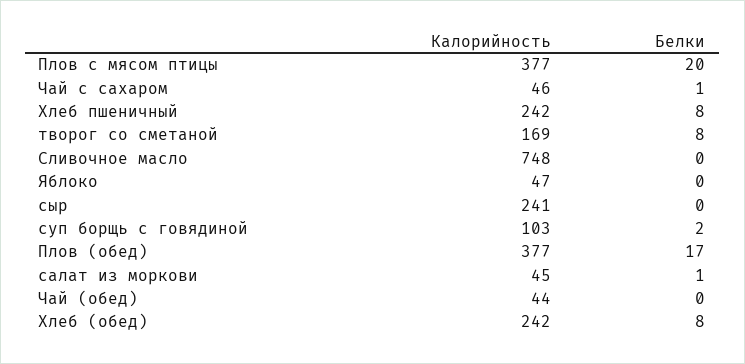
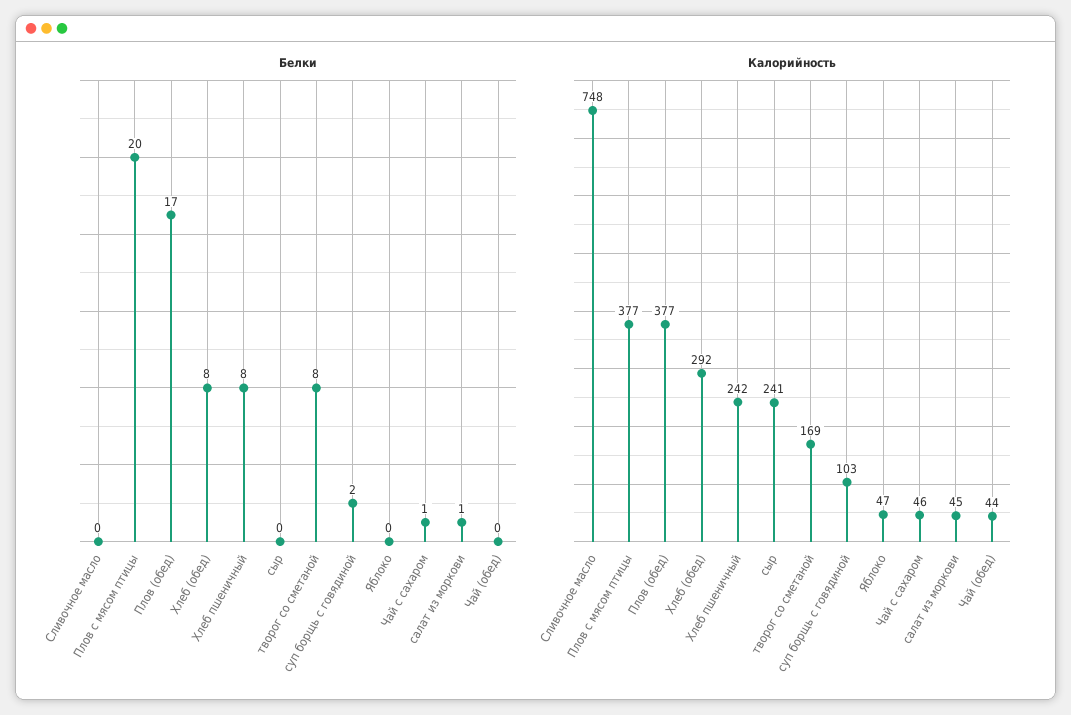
Калорийность, Хлеб (обед): 242 -> 292

